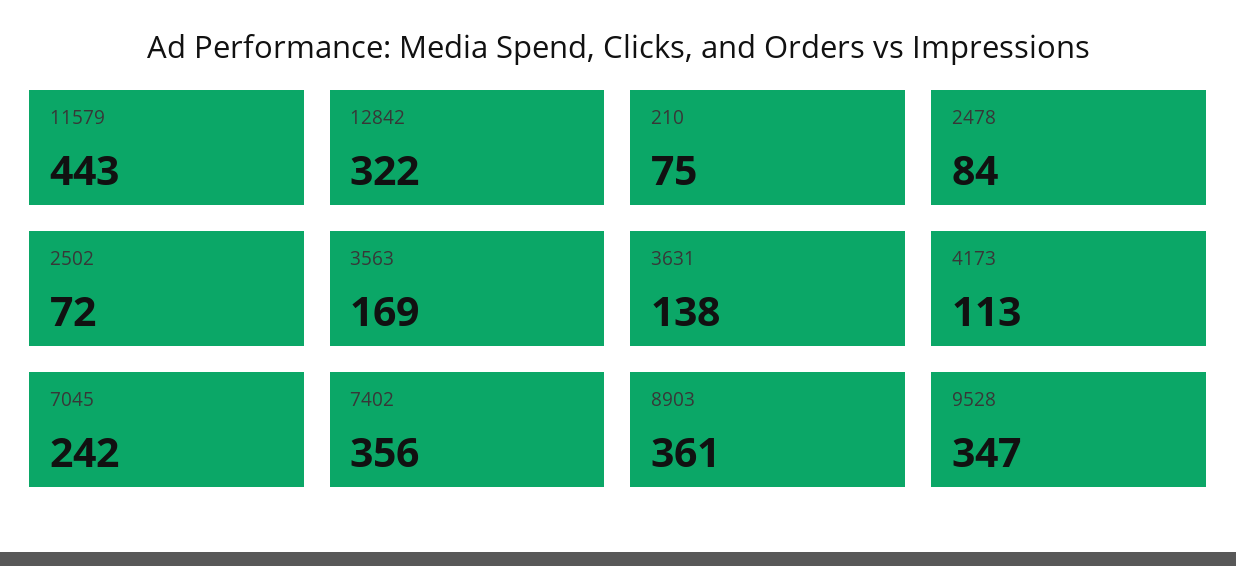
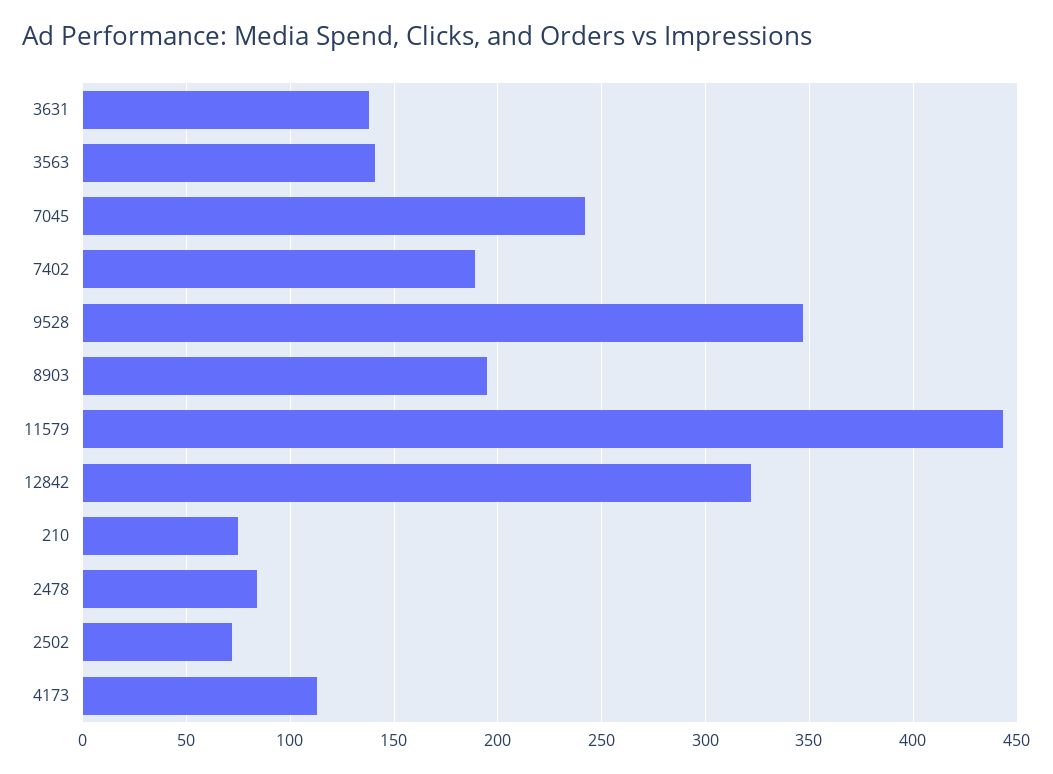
3563: 169 -> 140
7402: 356 -> 190
8903: 361 -> 195

